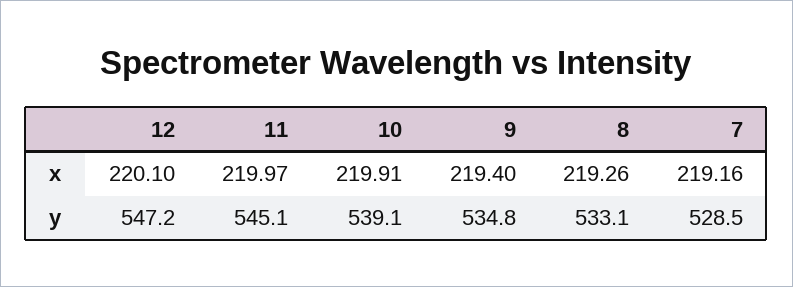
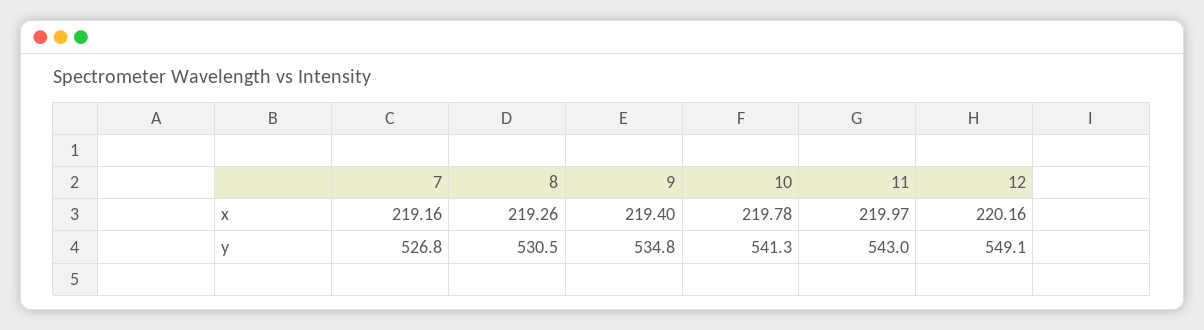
12, x: 220.1 -> 220.16
10, x: 219.91 -> 219.78
12, y: 547.2 -> 549.1
11, y: 545.1 -> 543
10, y: 539.1 -> 541.3
8, y: 533.1 -> 530.5
7, y: 528.5 -> 526.8

